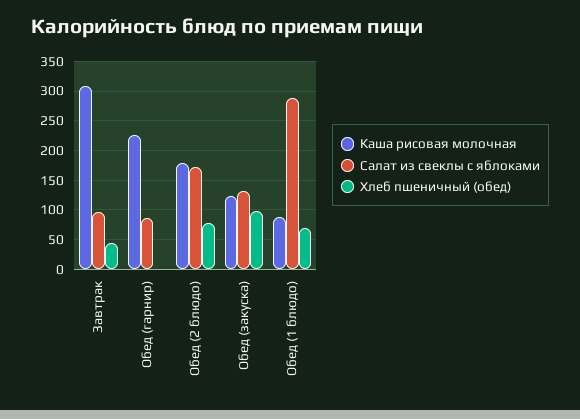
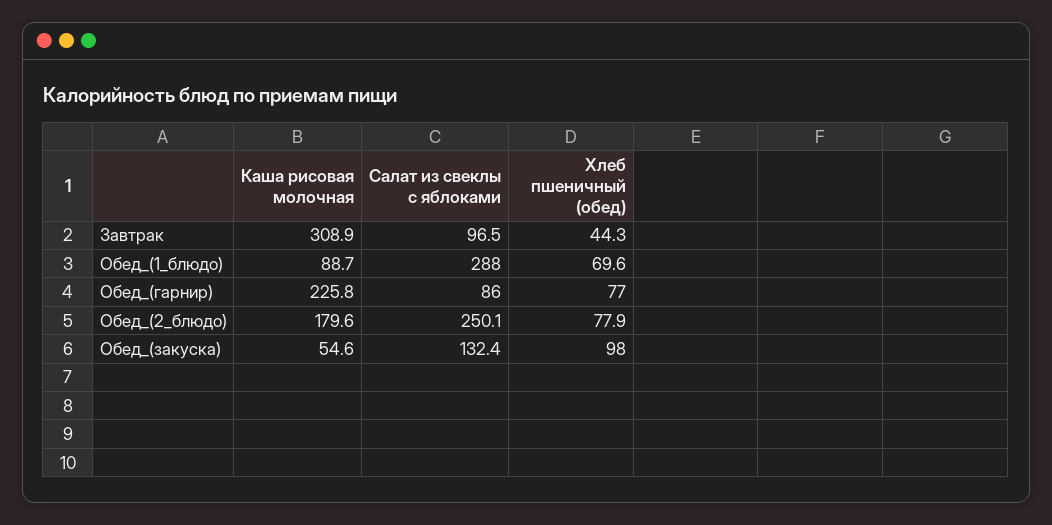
Хлеб пшеничный (обед), Обед (гарнир): 0 -> 77
Салат из свеклы с яблоками, Обед (2 блюдо): 175 -> 250.1
Каша рисовая молочная, Обед (закуска): 125 -> 54.6

